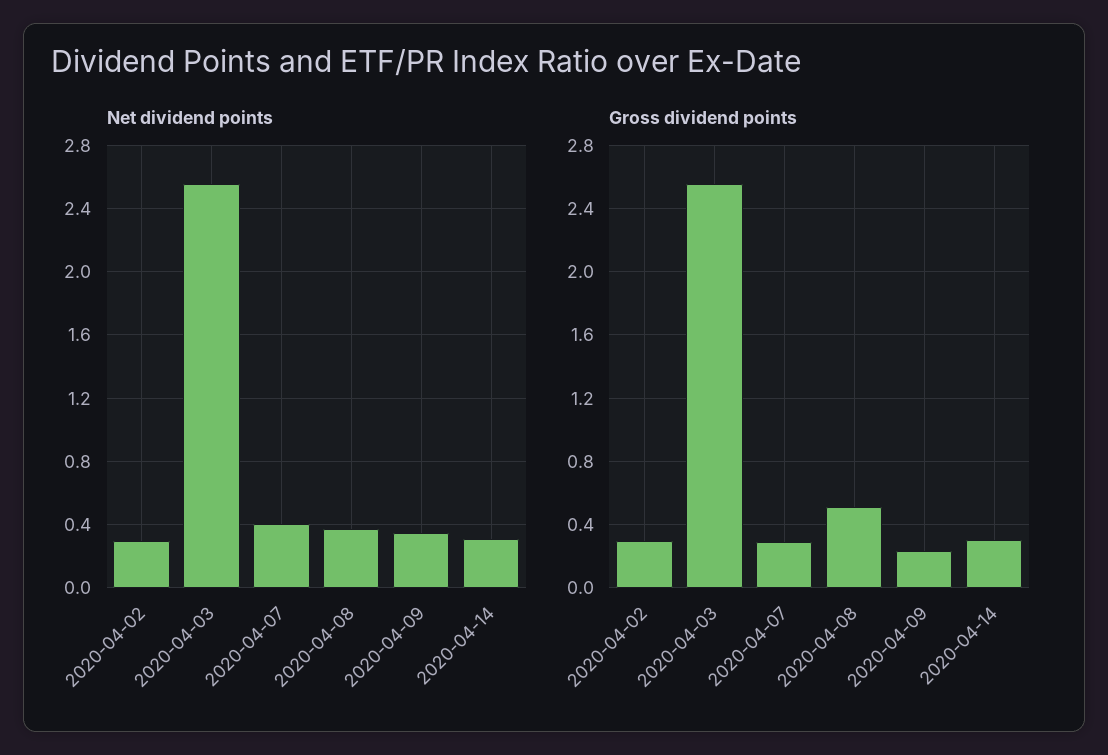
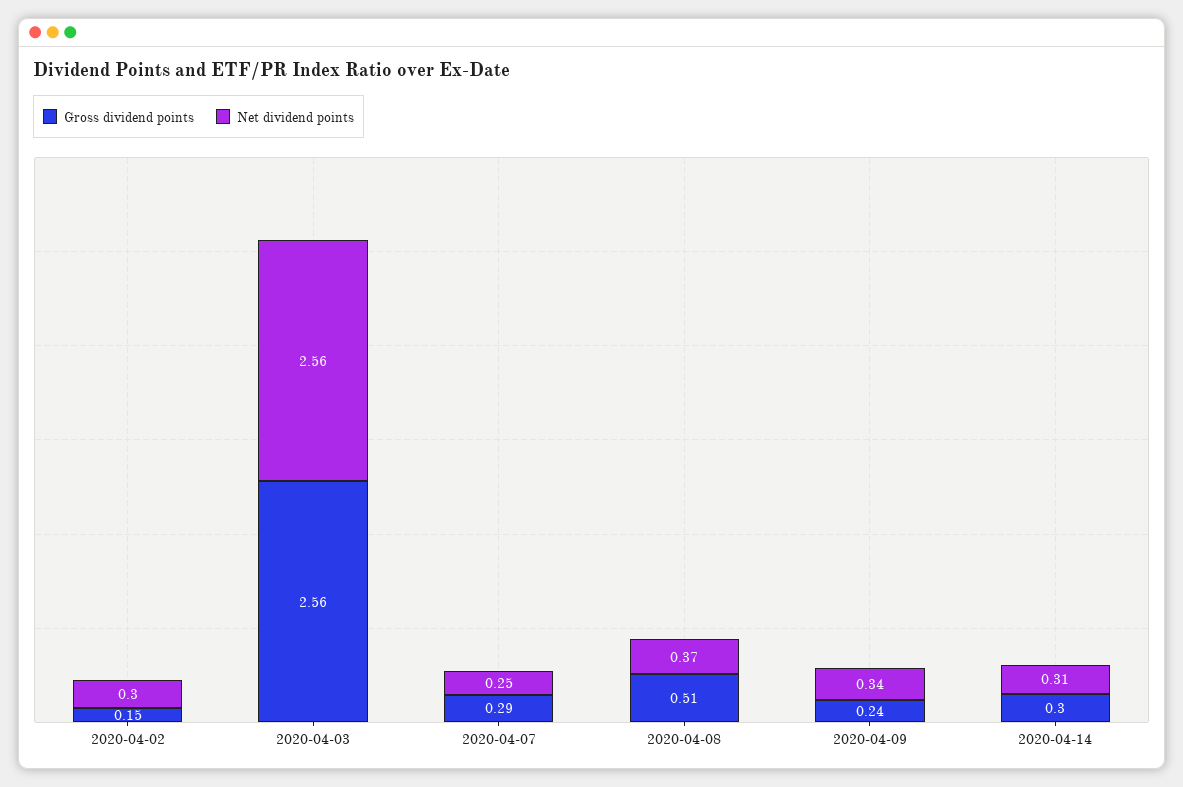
Net dividend points, 2020-04-07: 0.4 -> 0.25
Gross dividend points, 2020-04-02: 0.3 -> 0.15

